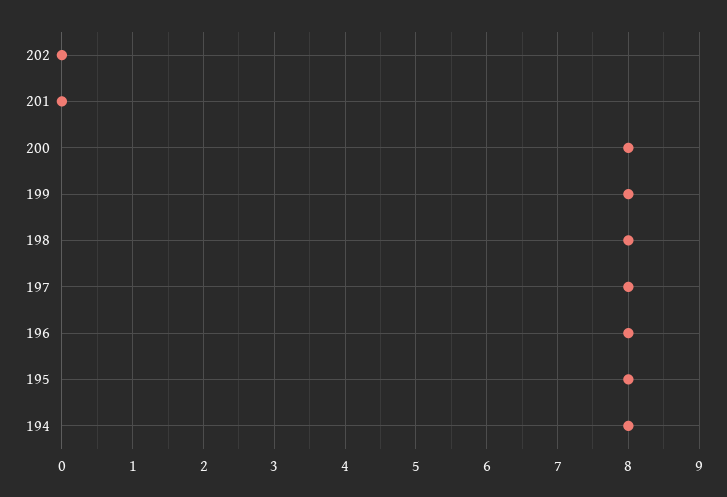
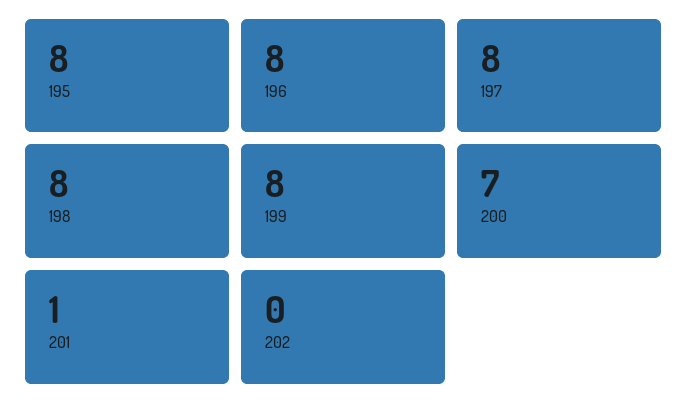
201: 0 -> 1
200: 8 -> 7
194: 8 -> none

